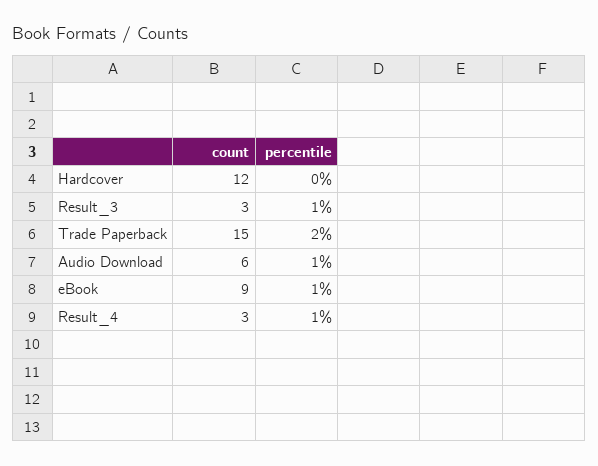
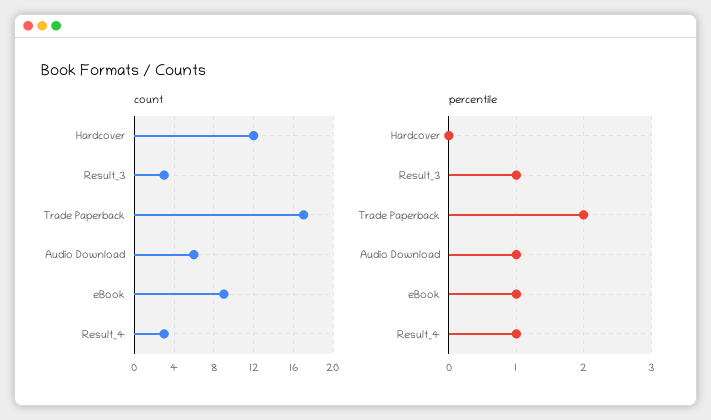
count, Trade Paperback: 15 -> 17

